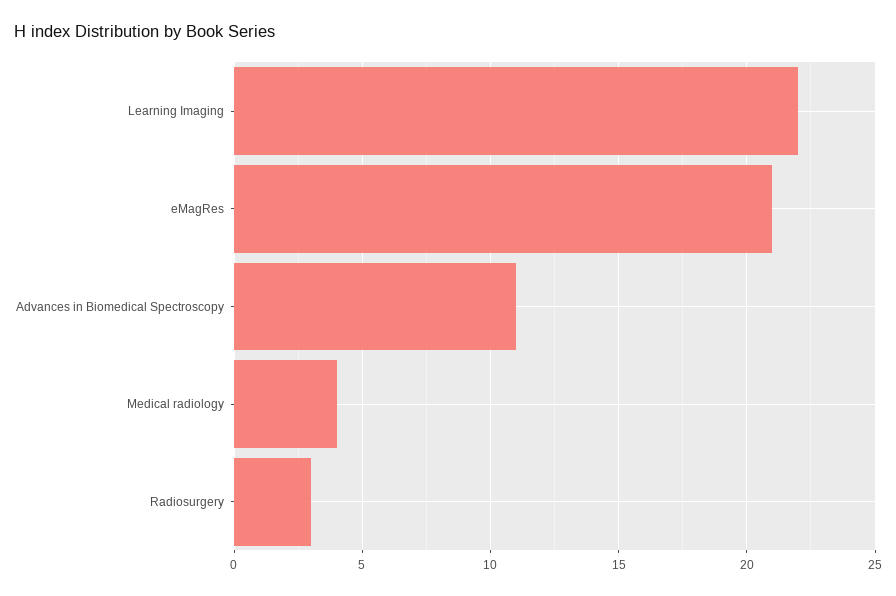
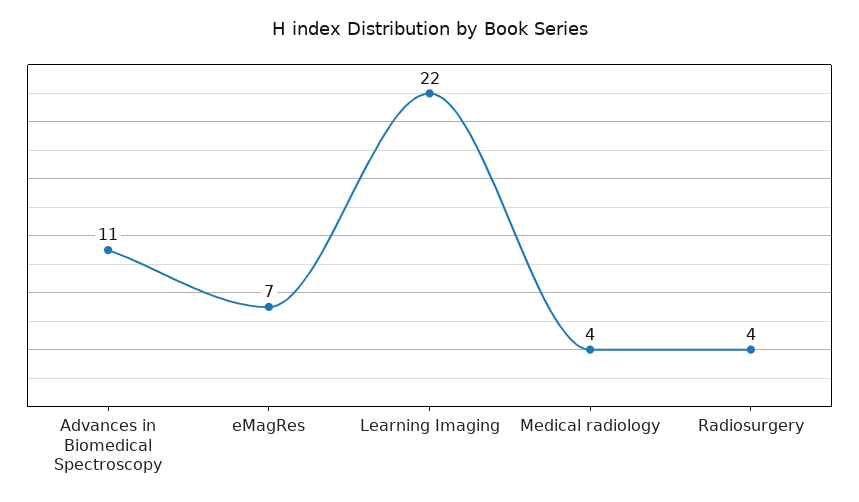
eMagRes: 21 -> 7
Radiosurgery: 3 -> 4

